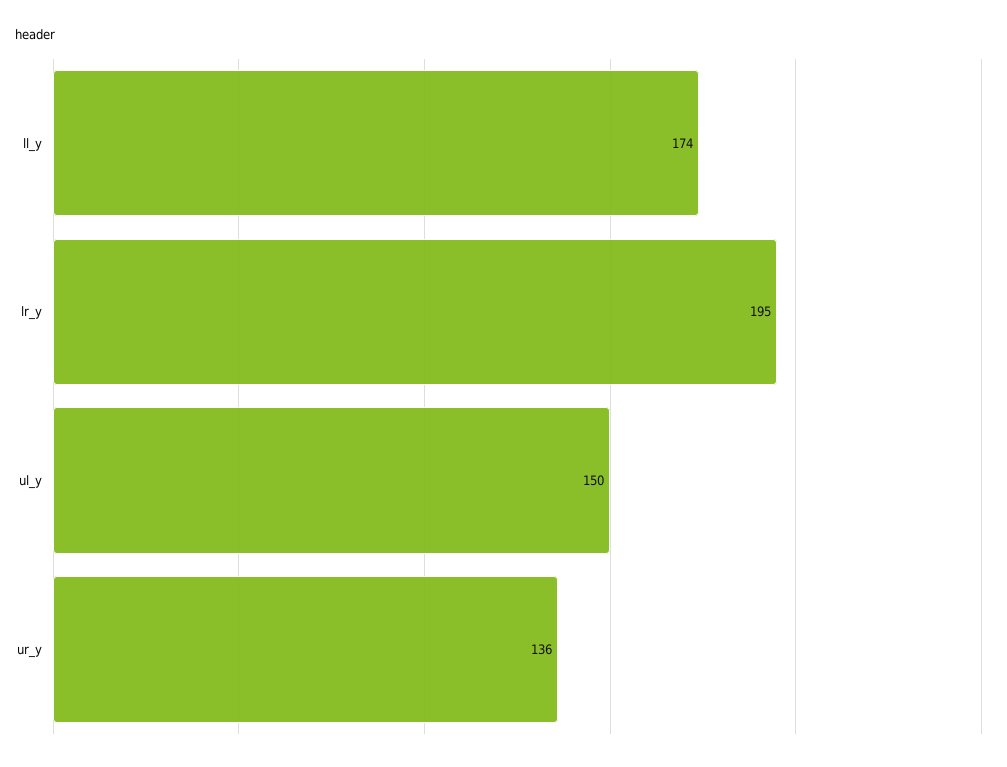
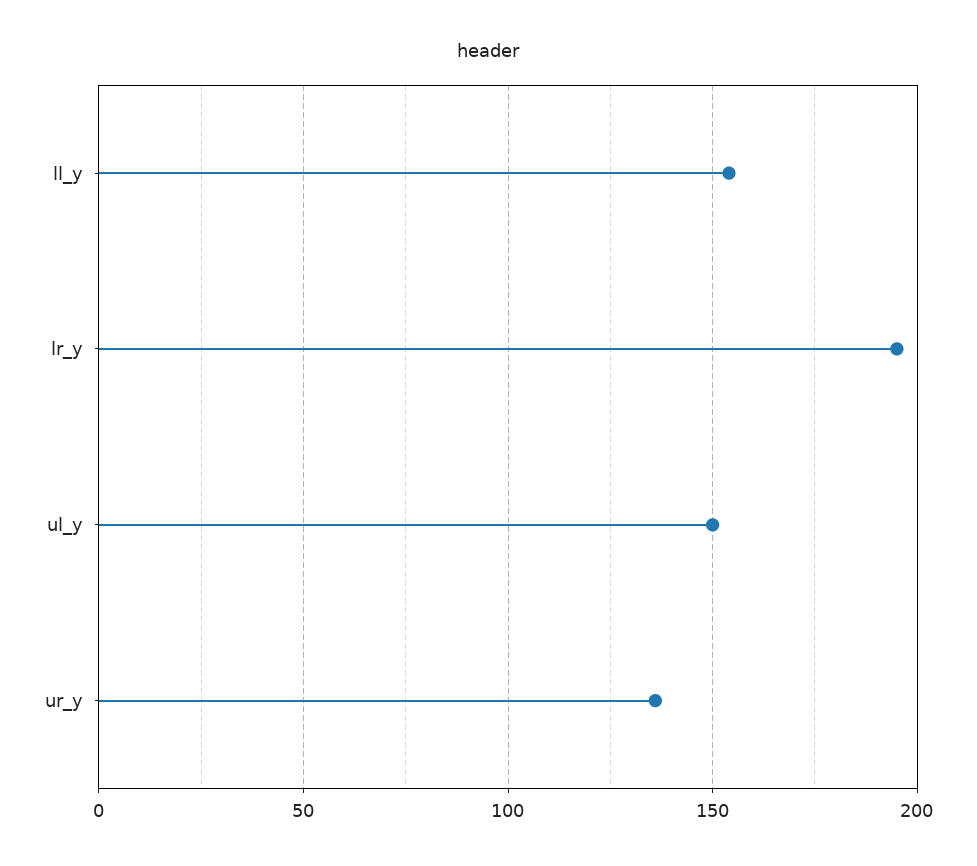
ll_y: 174 -> 155

